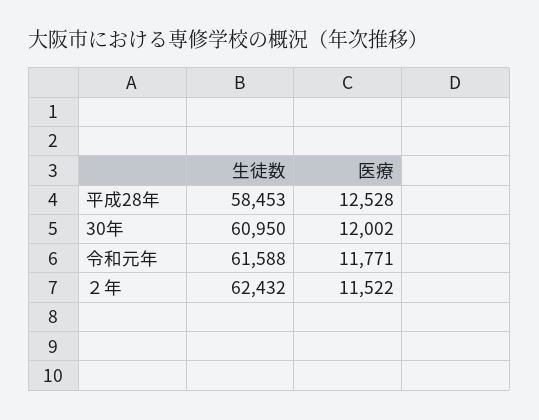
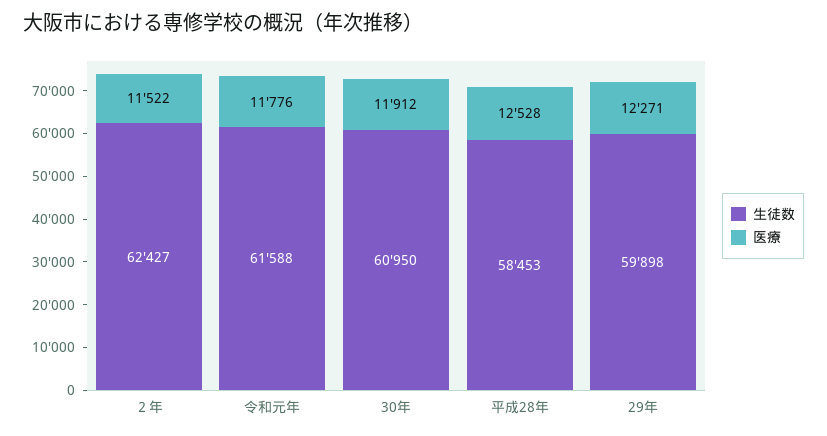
医療, 30年: 12002 -> 11912
医療, 令和元年: 11771 -> 11776
生徒数, ２年: 62432 -> 62427
生徒数, 29年: none -> 59898
医療, 29年: none -> 12271

